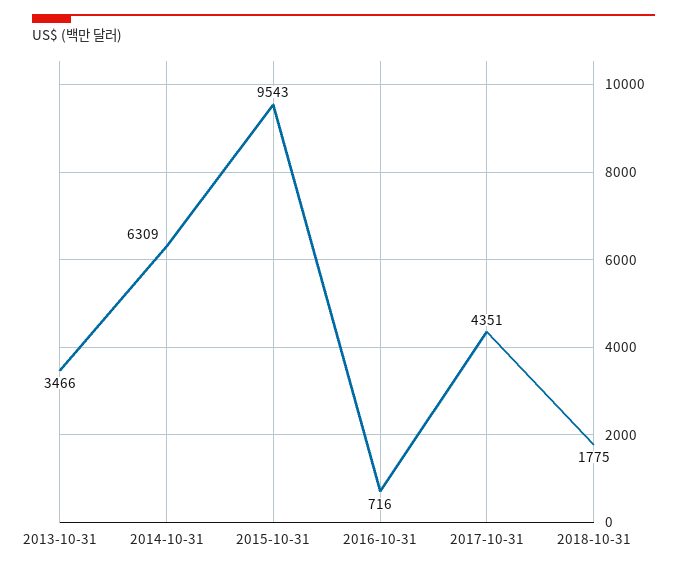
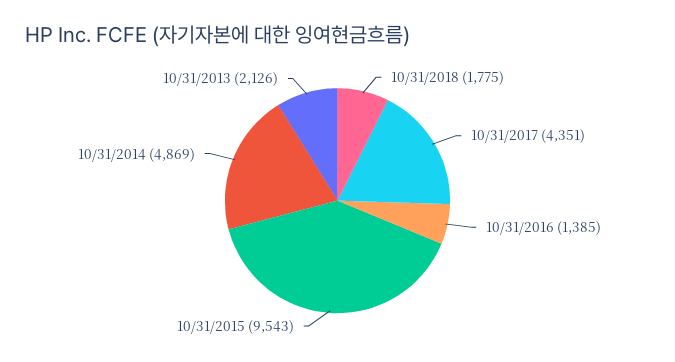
2013-10-31: 3466 -> 2126
2014-10-31: 6309 -> 4869
2016-10-31: 716 -> 1385

